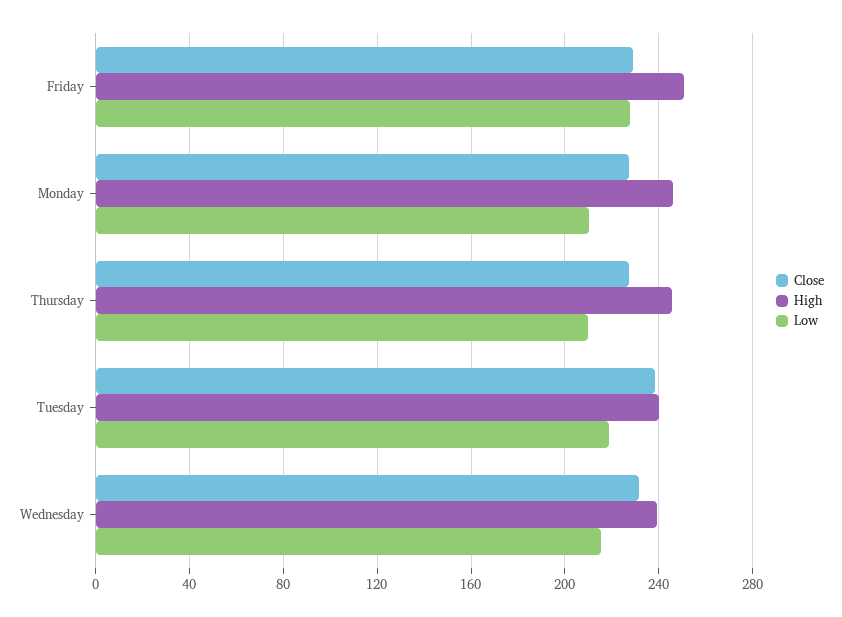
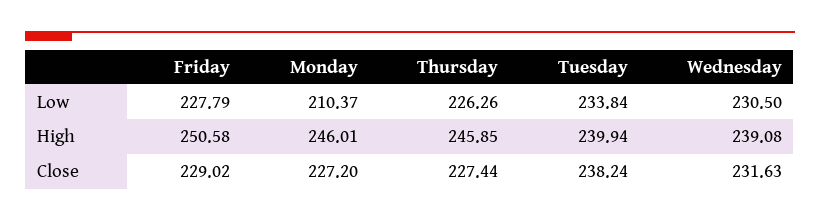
Low, Thursday: 210 -> 226.26
Low, Tuesday: 220 -> 233.84
Low, Wednesday: 215 -> 230.5

